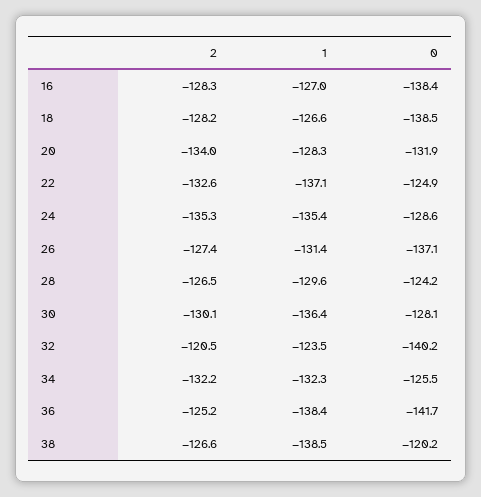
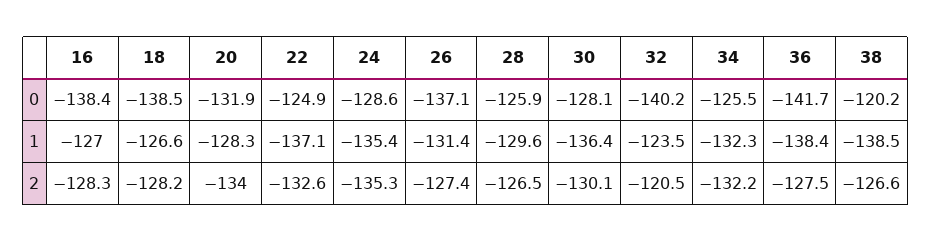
0, 28: -124.2 -> -125.9
2, 36: -125.2 -> -127.5

